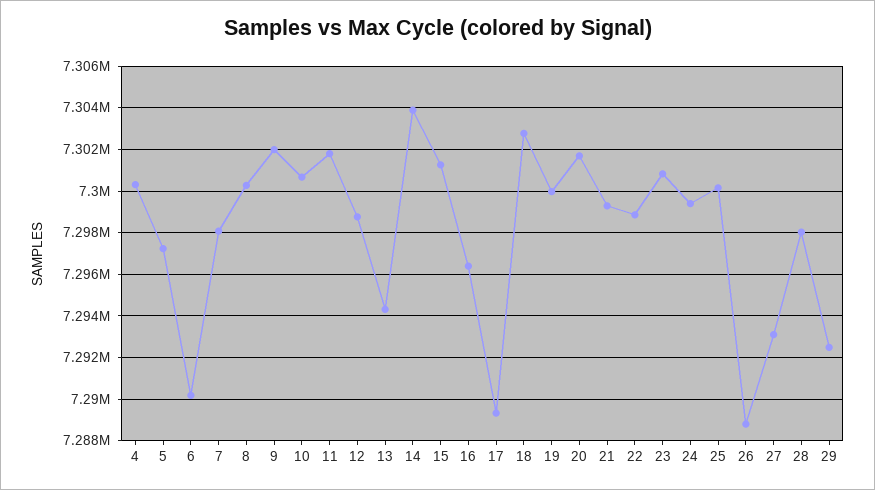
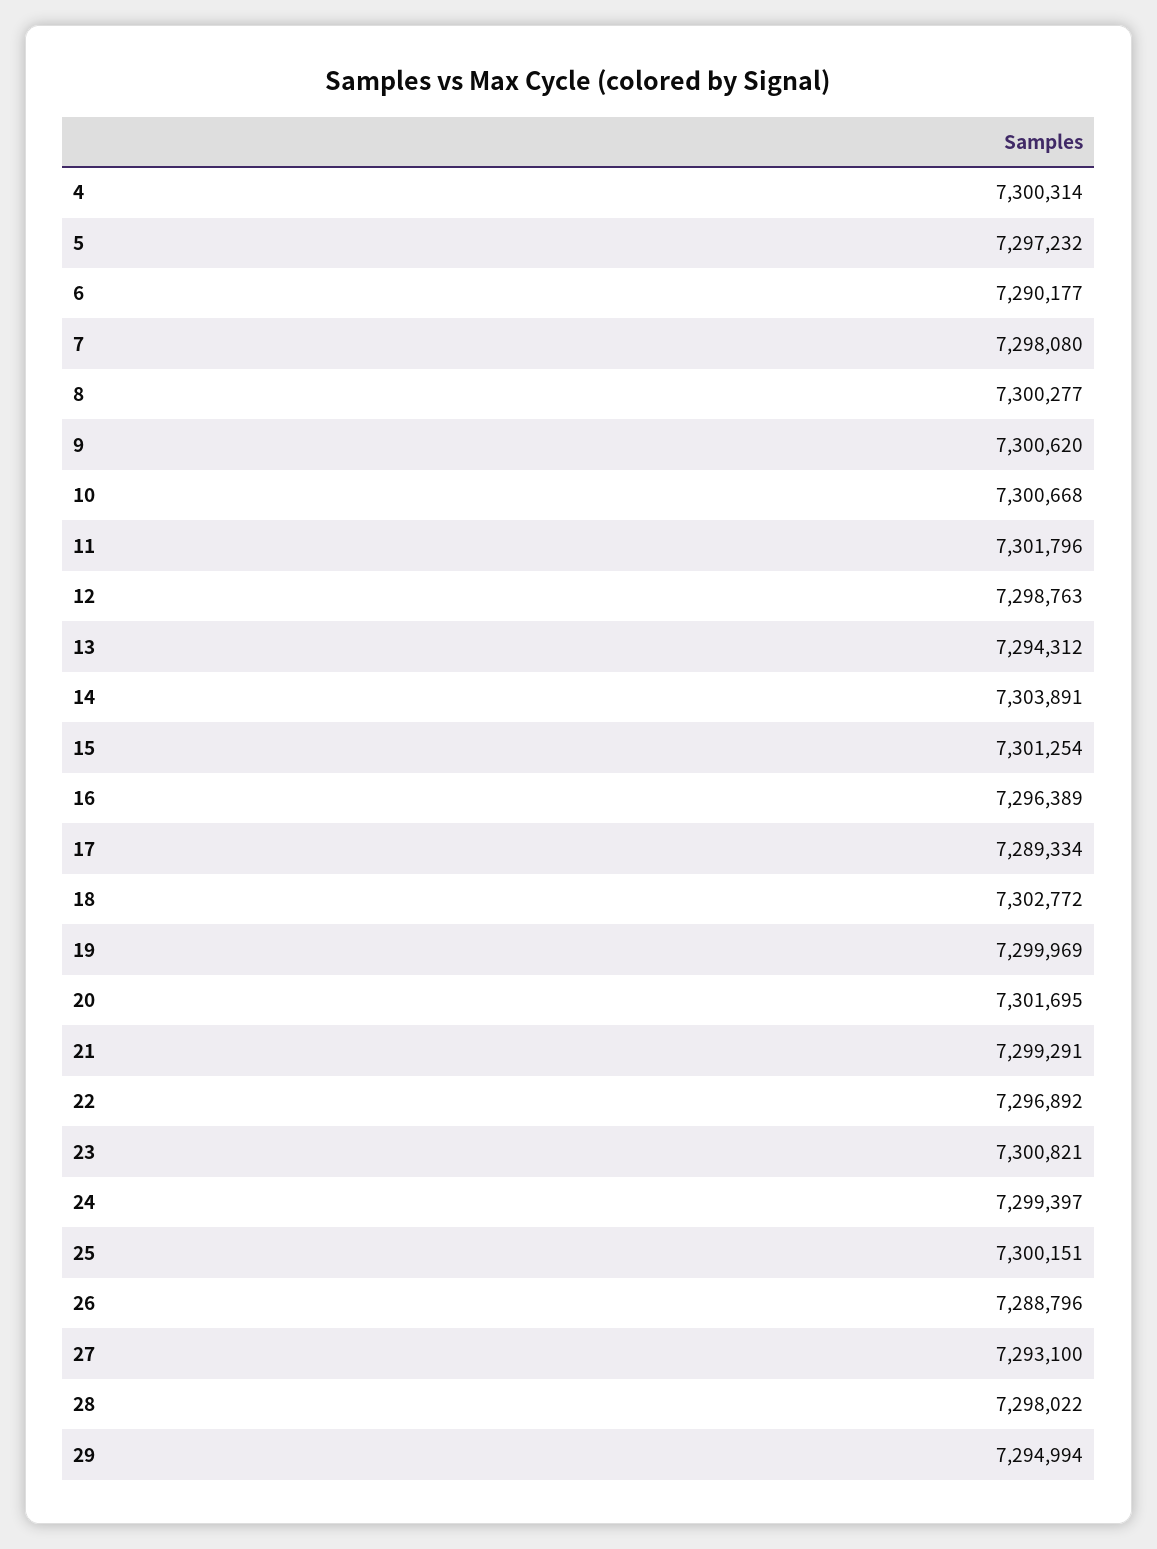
9: 7302000 -> 7300620
22: 7299000 -> 7296892
29: 7292500 -> 7294994

